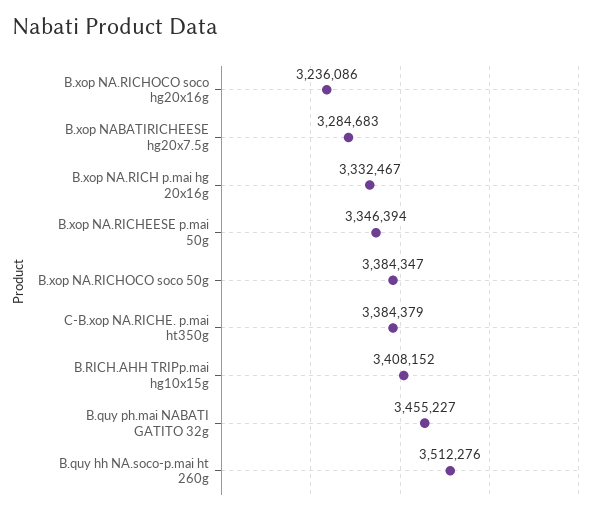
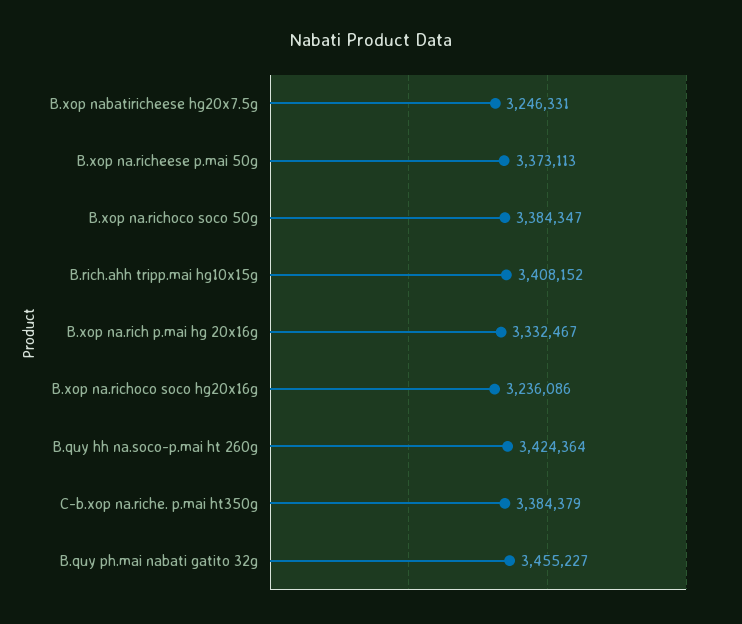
B.xop NABATIRICHEESE hg20x7.5g: 3284683 -> 3246331
B.xop NA.RICHEESE p.mai 50g: 3346394 -> 3373113
B.quy hh NA.soco-p.mai ht 260g: 3512276 -> 3424364

